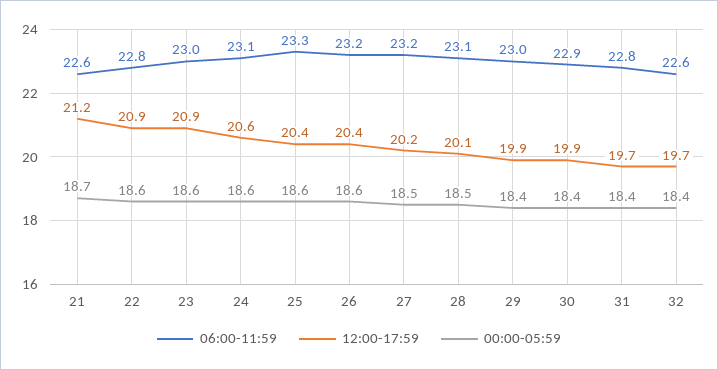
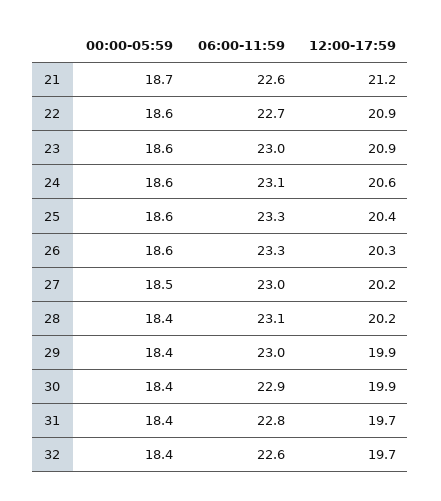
06:00-11:59, 22: 22.8 -> 22.7
06:00-11:59, 26: 23.2 -> 23.3
12:00-17:59, 26: 20.4 -> 20.3
06:00-11:59, 27: 23.2 -> 23
12:00-17:59, 28: 20.1 -> 20.2
00:00-05:59, 28: 18.5 -> 18.4

